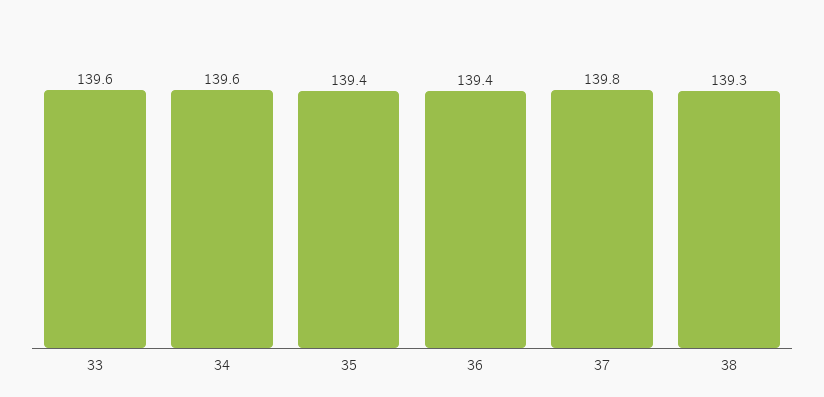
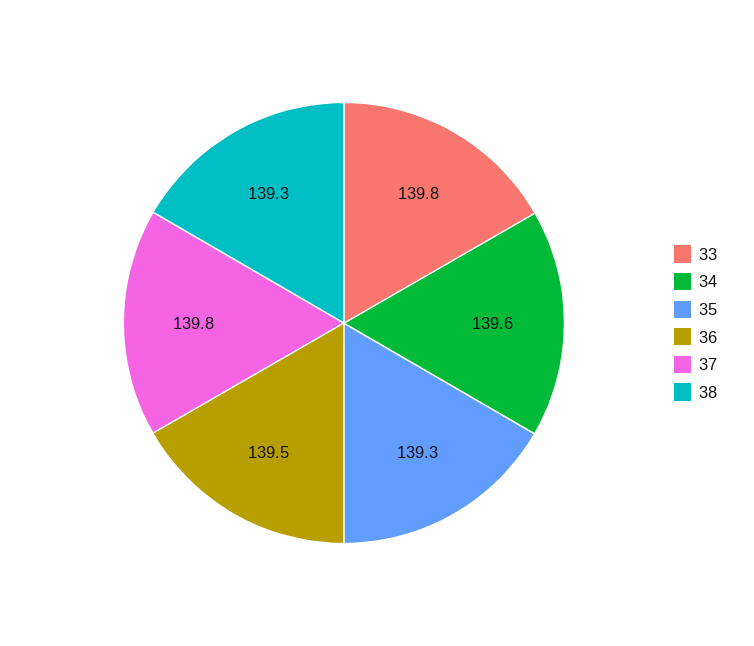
33: 139.6 -> 139.8
35: 139.4 -> 139.3
36: 139.4 -> 139.5

